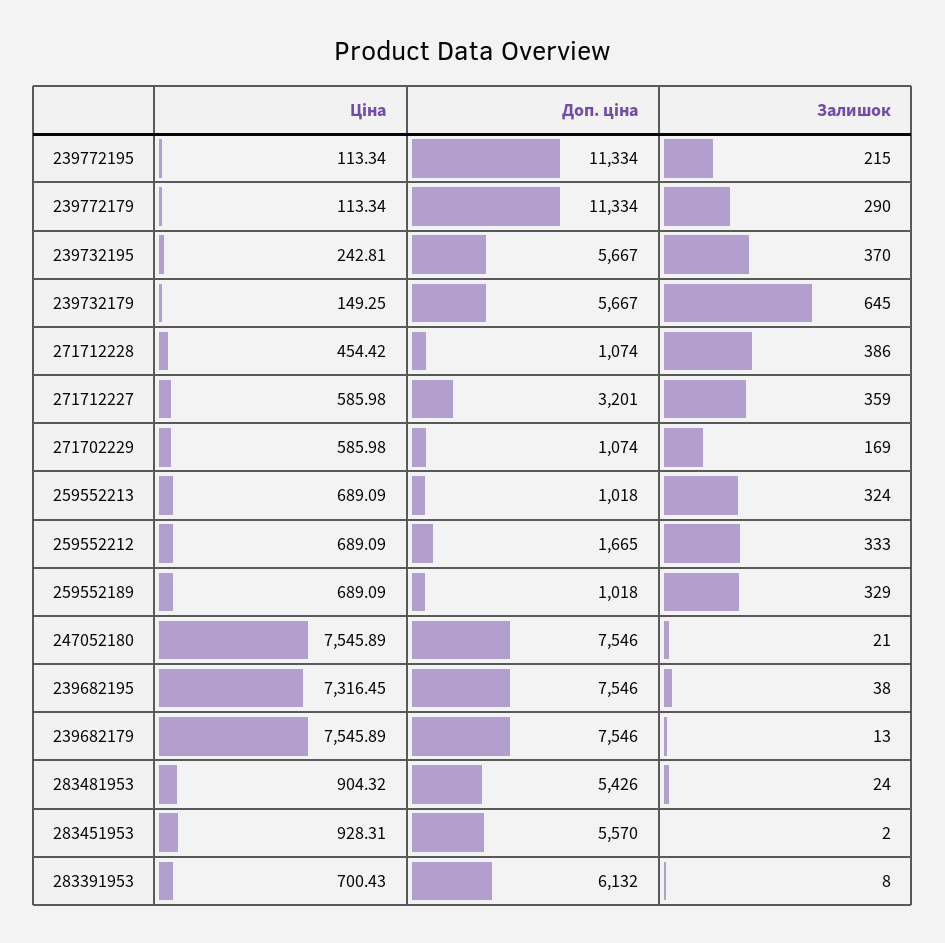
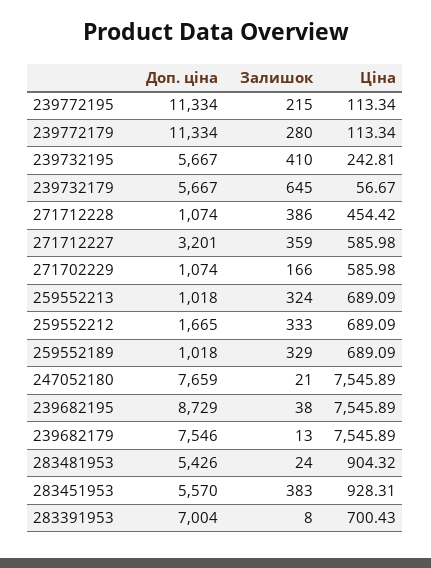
Залишок, 239772179: 290 -> 280
Залишок, 239732195: 370 -> 410
Ціна, 239732179: 149.25 -> 56.67
Залишок, 271702229: 169 -> 166
Доп. ціна, 247052180: 7546 -> 7659
Ціна, 239682195: 7316.45 -> 7545.89
Доп. ціна, 239682195: 7546 -> 8729
Залишок, 283451953: 2 -> 383
Доп. ціна, 283391953: 6132 -> 7004

